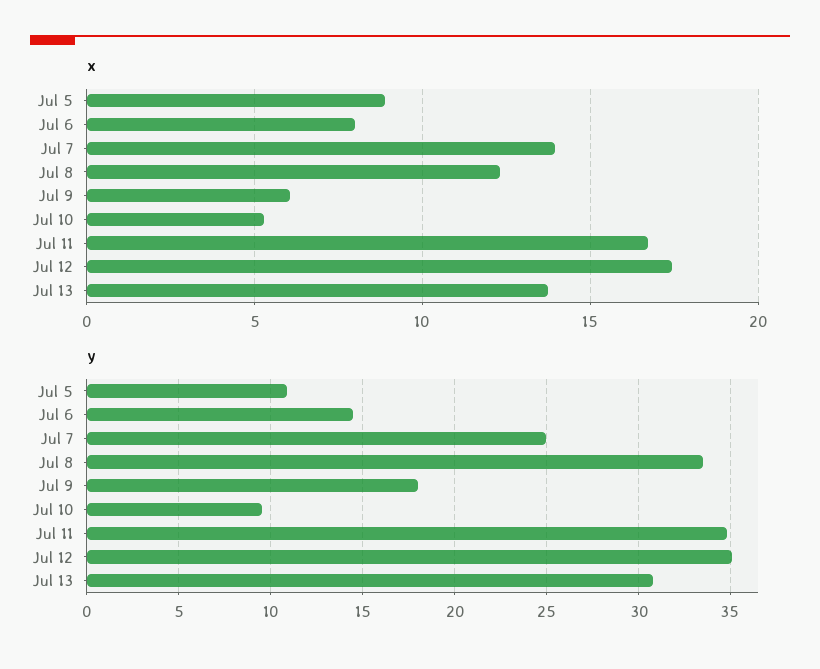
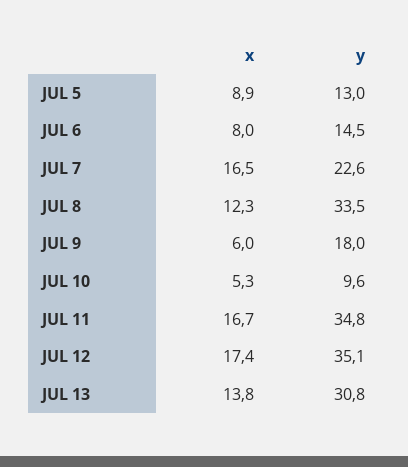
x, Jul 7: 14 -> 16.5
y, Jul 5: 11 -> 13
y, Jul 7: 25 -> 22.6

